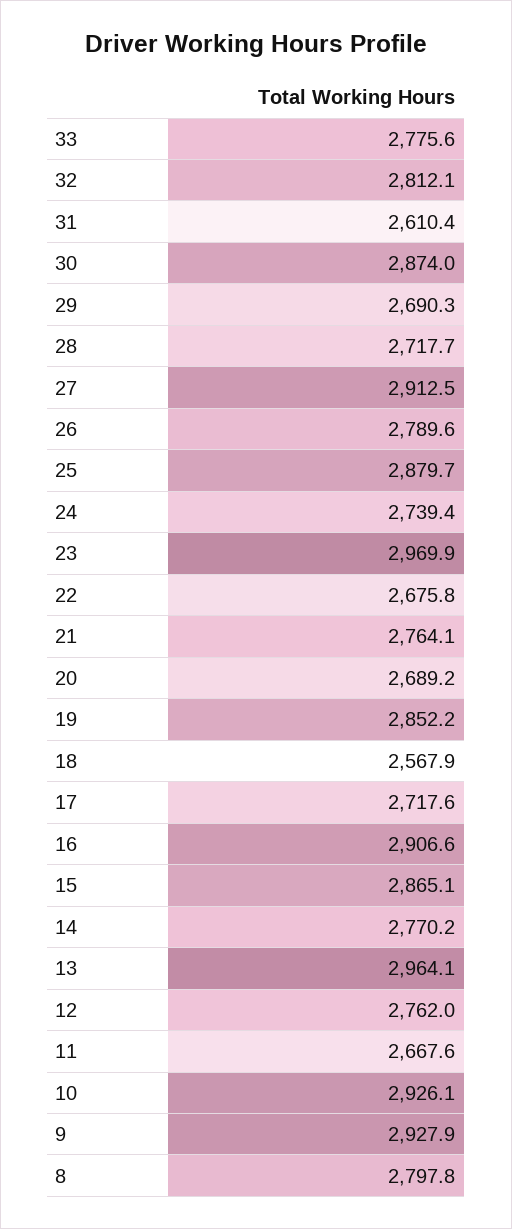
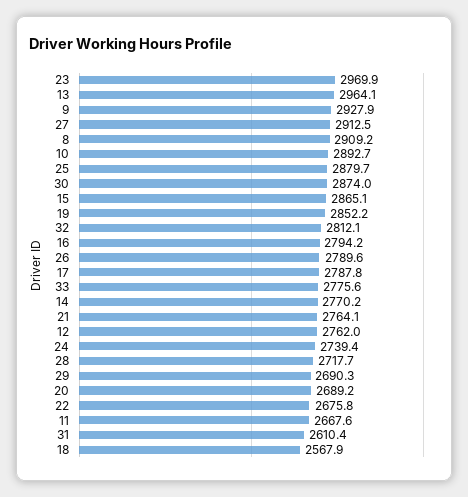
17: 2717.6 -> 2787.8
16: 2906.6 -> 2794.2
10: 2926.1 -> 2892.7
8: 2797.8 -> 2909.2

